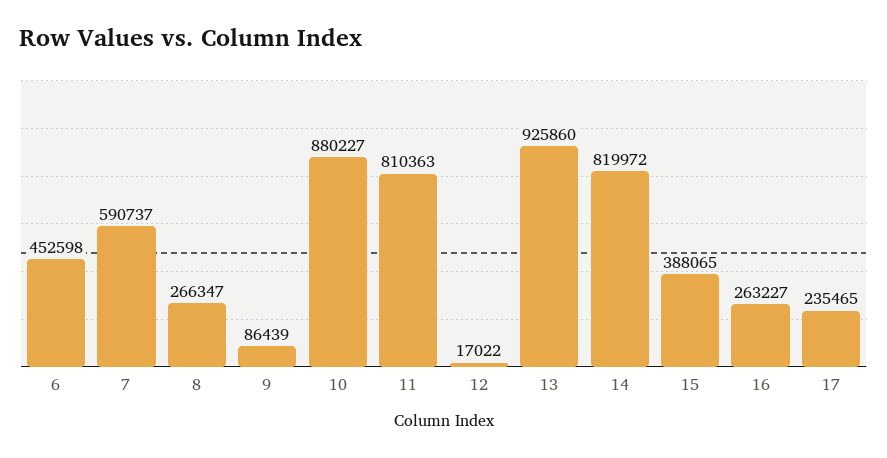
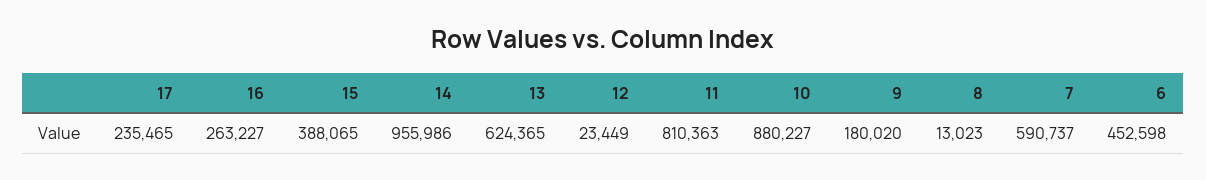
8: 266347 -> 13023
9: 86439 -> 180020
12: 17022 -> 23449
13: 925860 -> 624365
14: 819972 -> 955986

